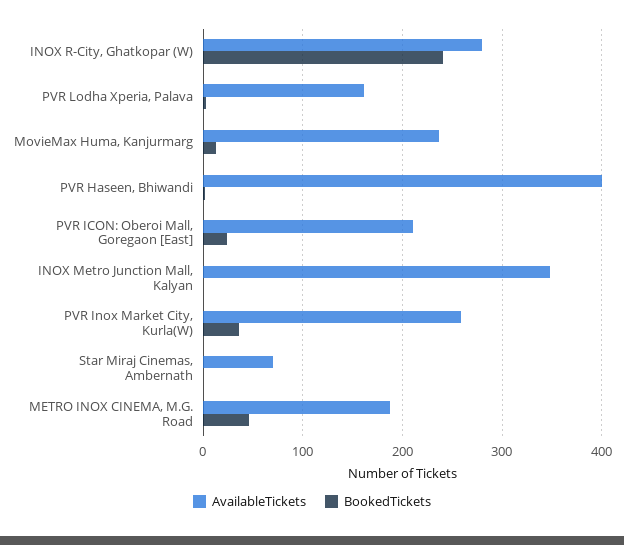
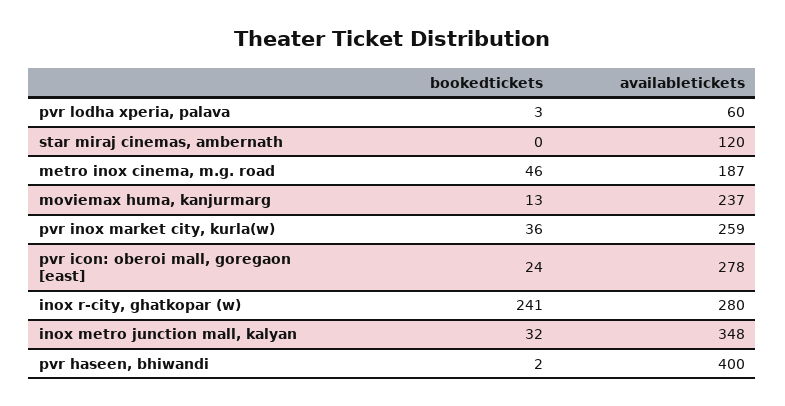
AvailableTickets, PVR Lodha Xperia, Palava: 160 -> 60
AvailableTickets, PVR ICON: Oberoi Mall, Goregaon [East]: 210 -> 278
BookedTickets, INOX Metro Junction Mall, Kalyan: 0 -> 32
AvailableTickets, Star Miraj Cinemas, Ambernath: 70 -> 120

